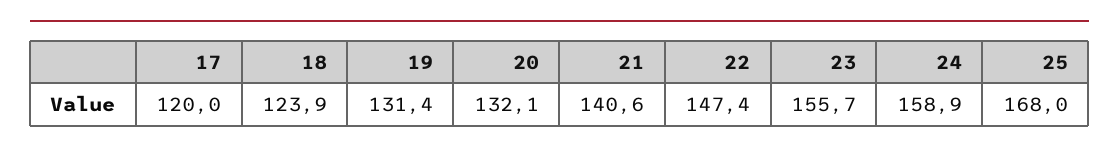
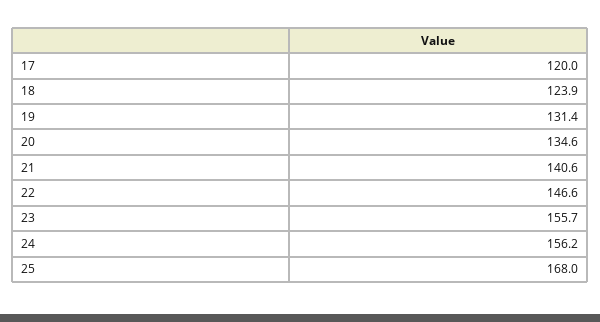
20: 132.1 -> 134.6
22: 147.4 -> 146.6
24: 158.9 -> 156.2

